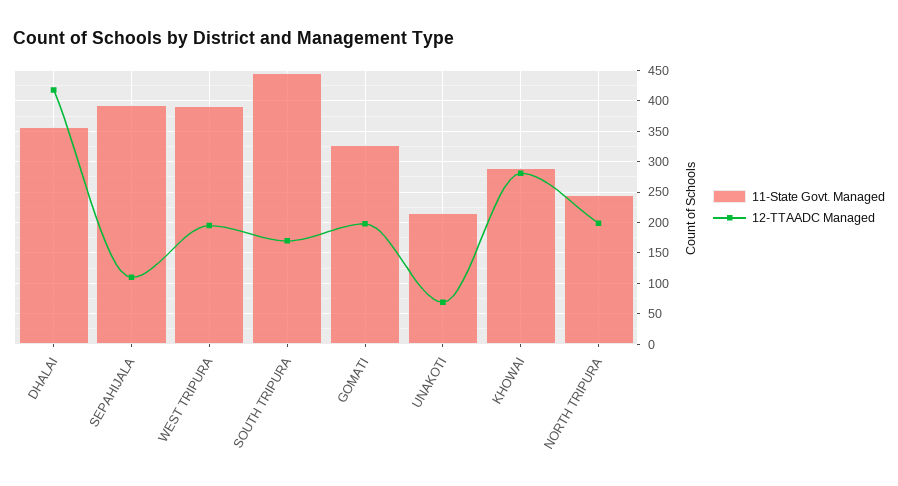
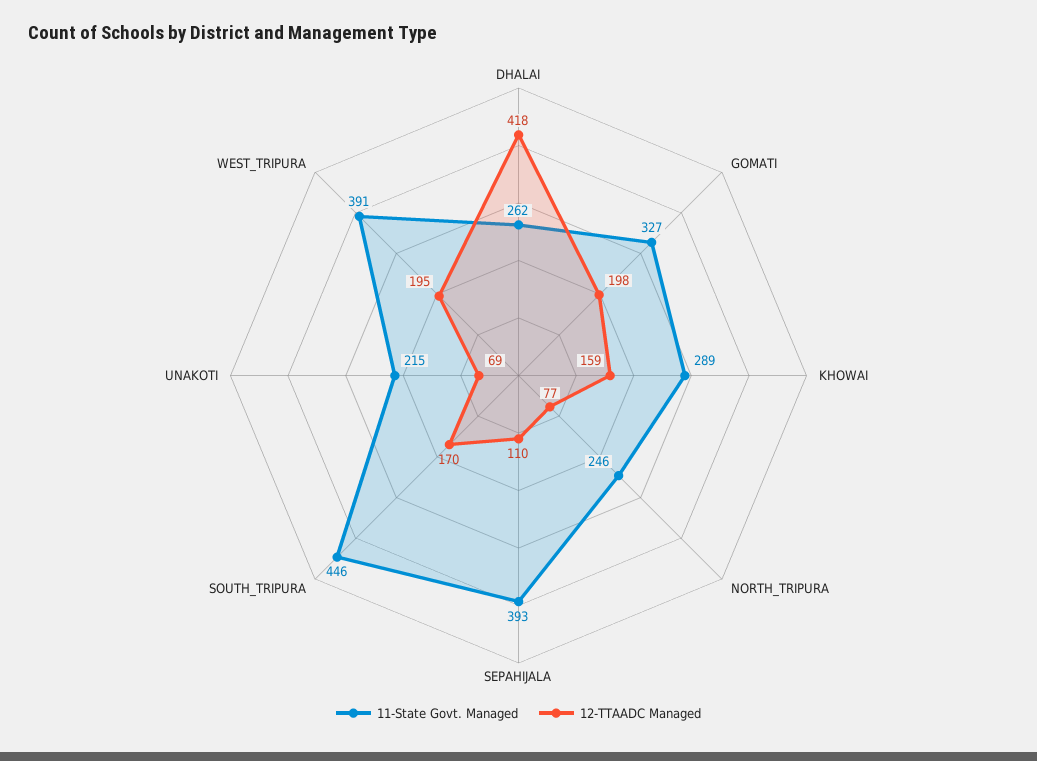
11-State Govt. Managed, DHALAI: 360 -> 262
12-TTAADC Managed, KHOWAI: 280 -> 159
12-TTAADC Managed, NORTH TRIPURA: 200 -> 77

